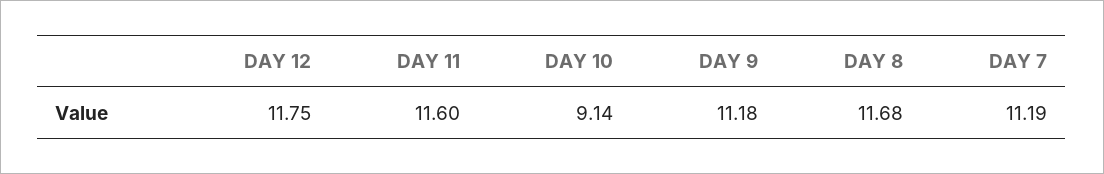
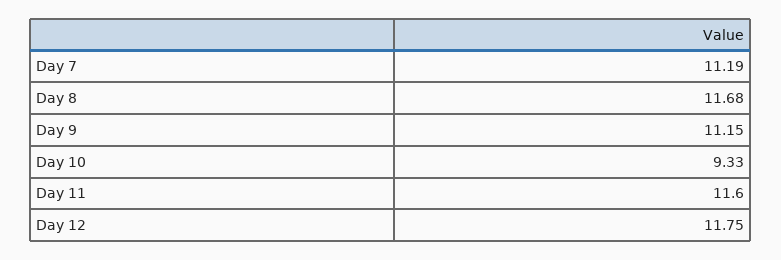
DAY 10: 9.14 -> 9.33
DAY 9: 11.18 -> 11.15

